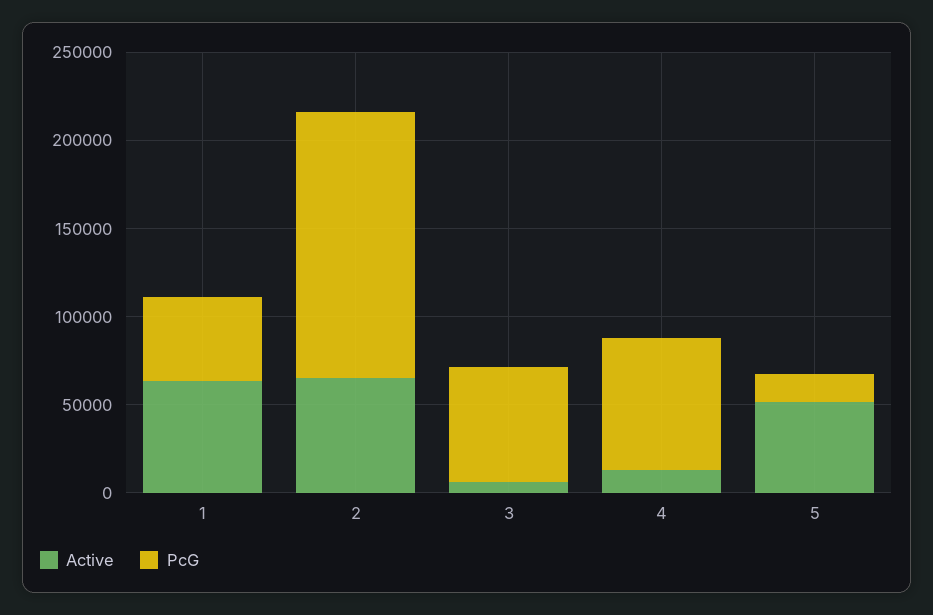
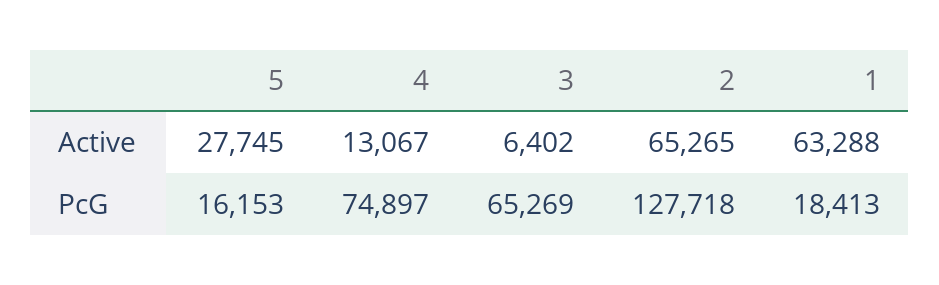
PcG, 1: 50000 -> 18413
PcG, 2: 150000 -> 127718
Active, 5: 50000 -> 27745

